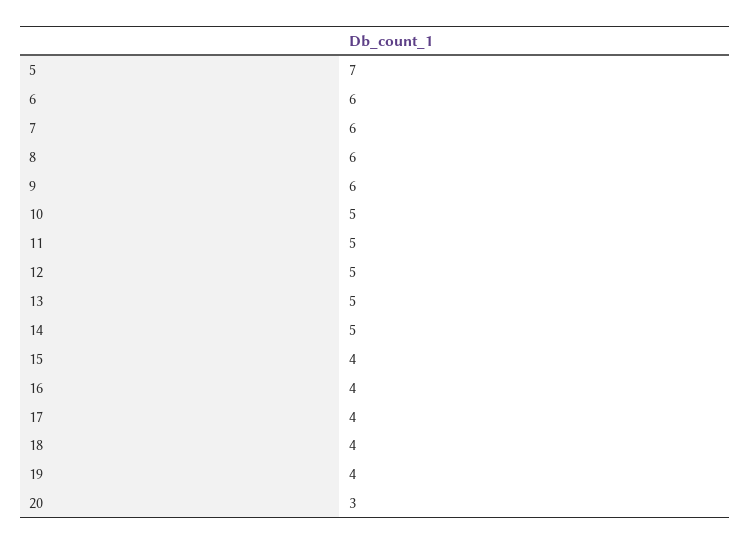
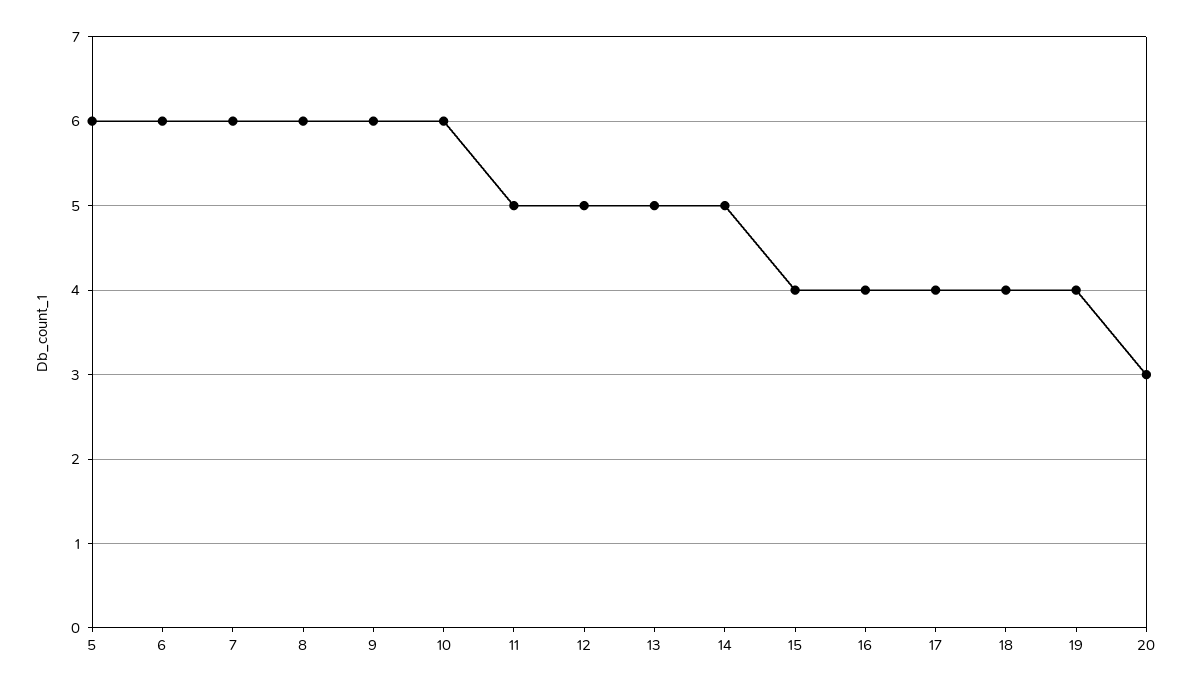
5: 7 -> 6
10: 5 -> 6

